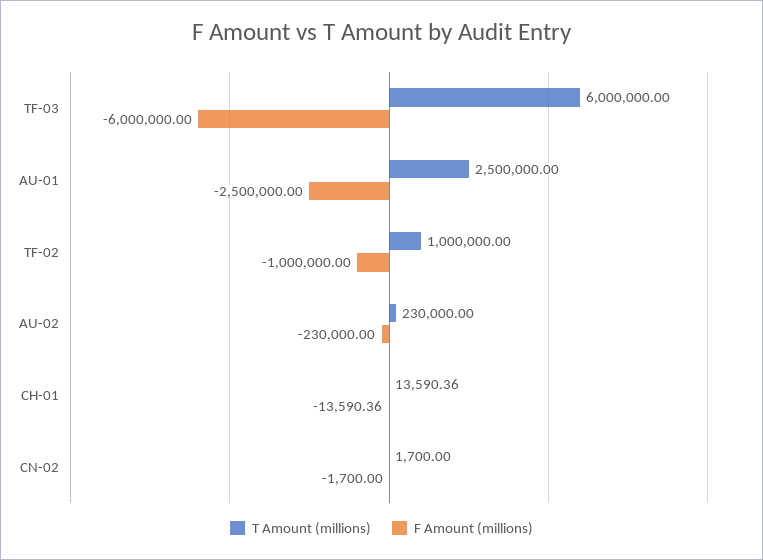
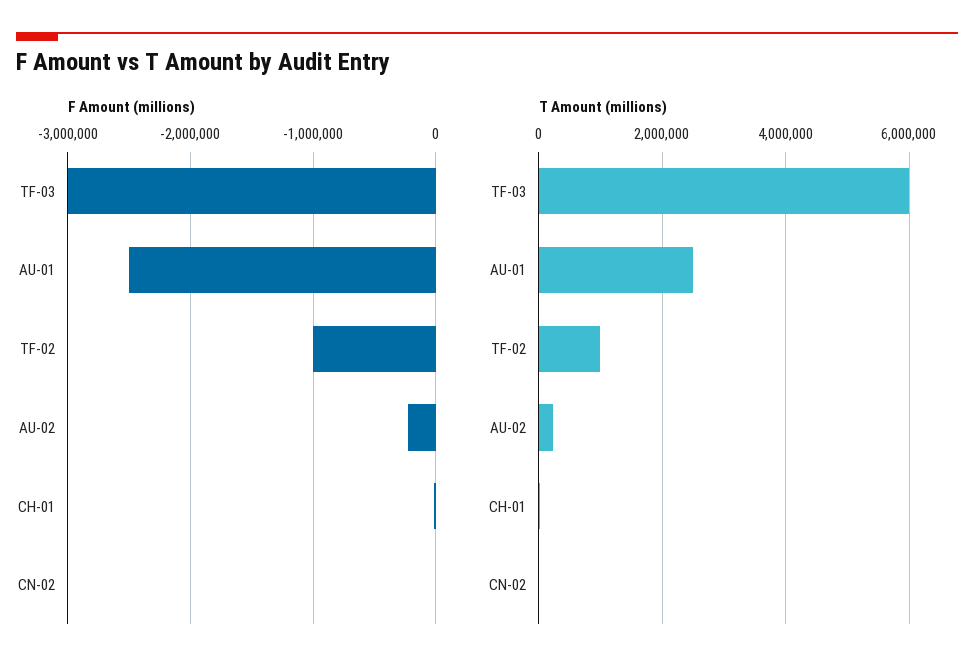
F Amount (millions), TF-03: -6000000 -> -3000000

